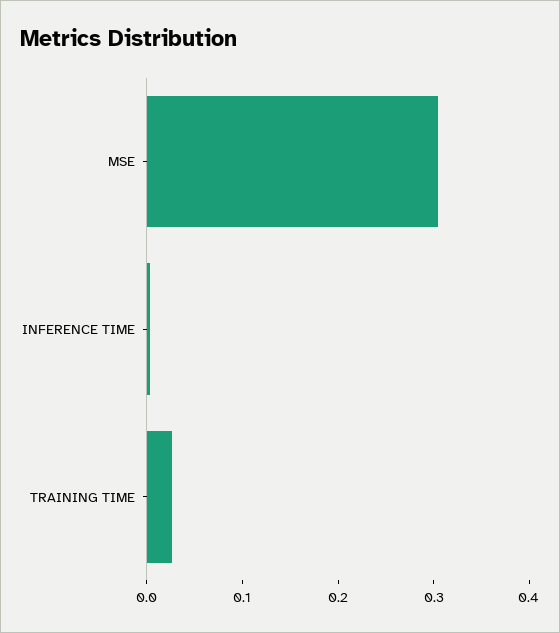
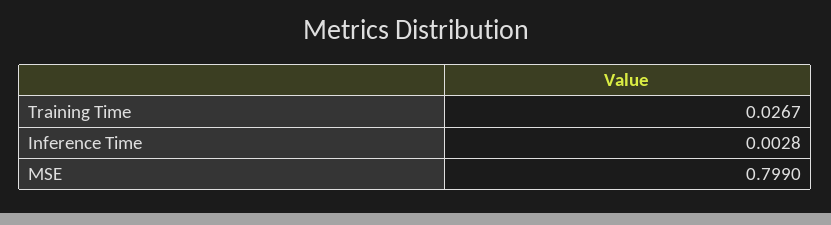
MSE: 0.3 -> 0.799

